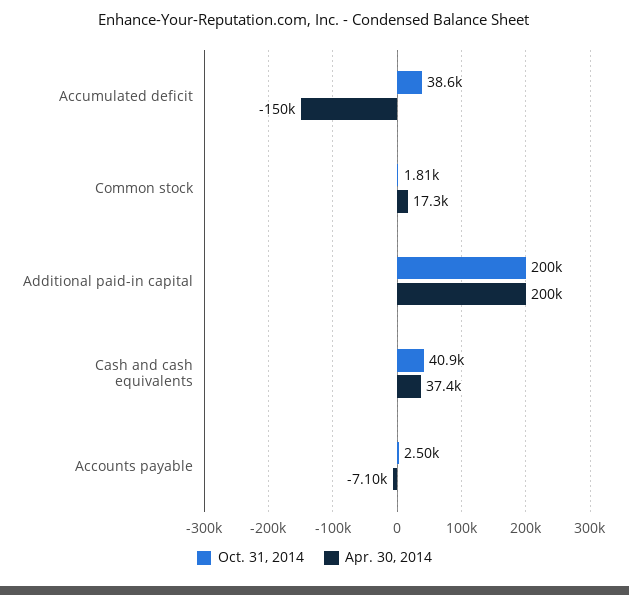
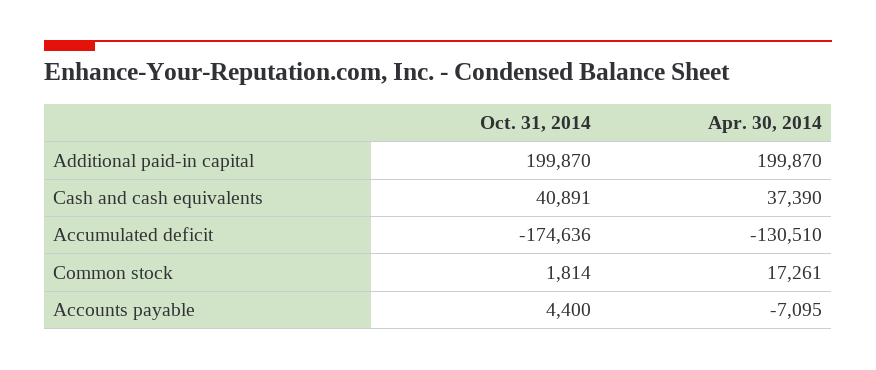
Oct. 31, 2014, Accumulated deficit: 38600 -> -174636
Apr. 30, 2014, Accumulated deficit: -150000 -> -130510
Oct. 31, 2014, Accounts payable: 2500 -> 4400

